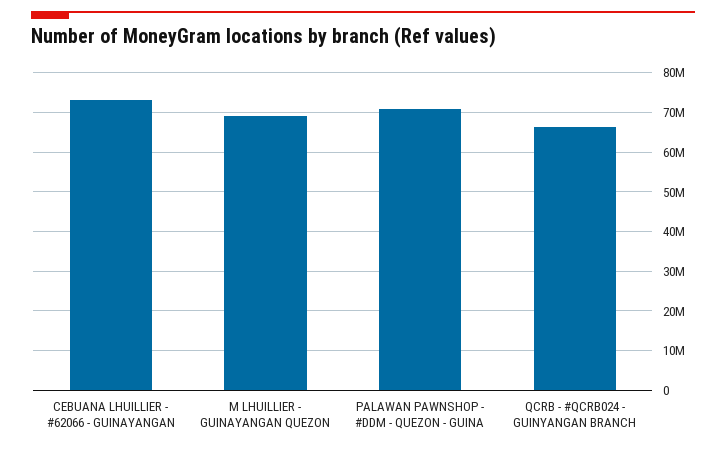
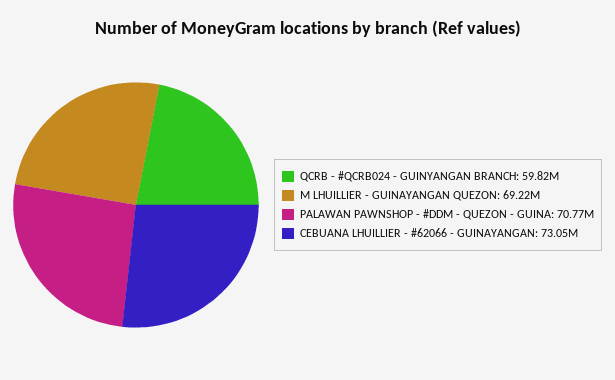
QCRB - #QCRB024 - GUINYANGAN BRANCH: 66000000 -> 59820000

